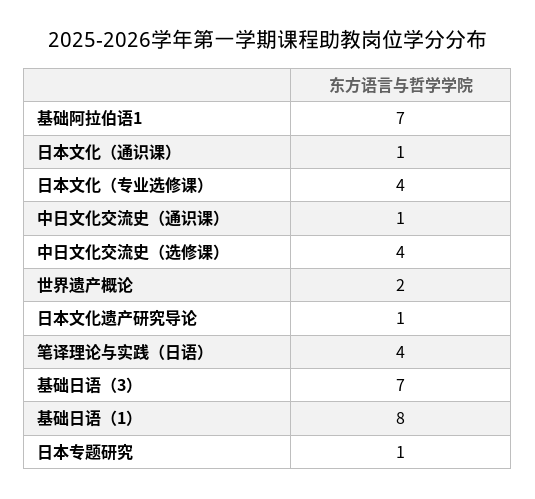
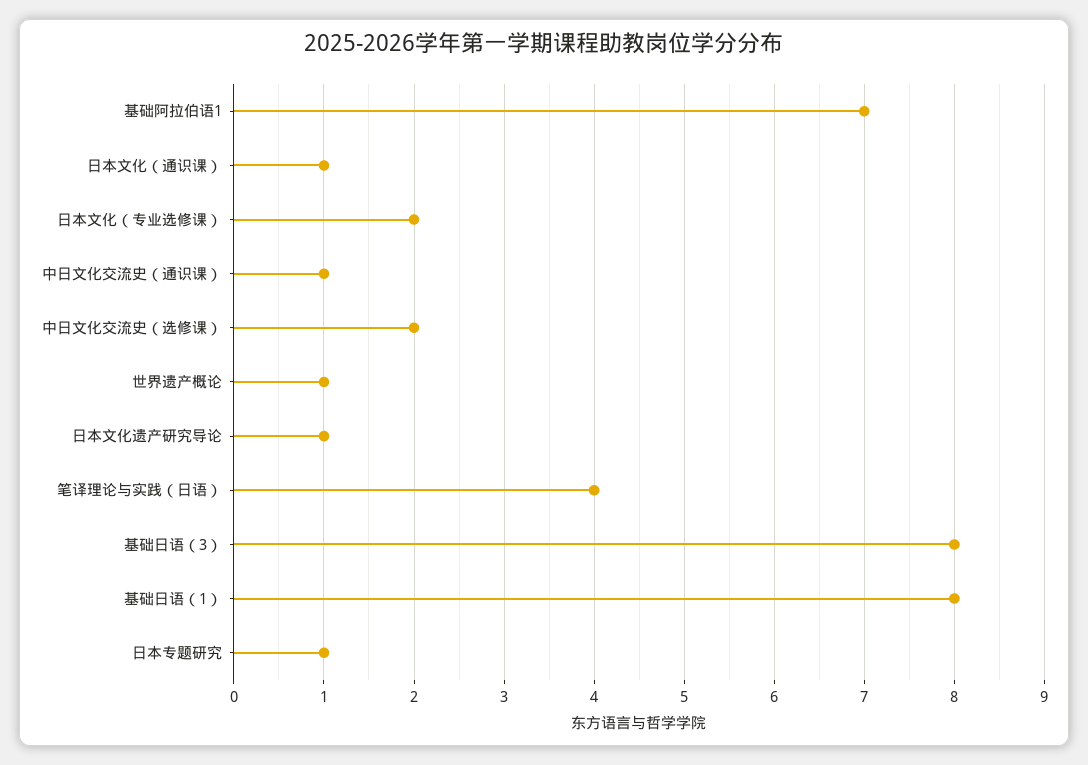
日本文化（专业选修课）: 4 -> 2
中日文化交流史（选修课）: 4 -> 2
世界遗产概论: 2 -> 1
基础日语（3）: 7 -> 8

